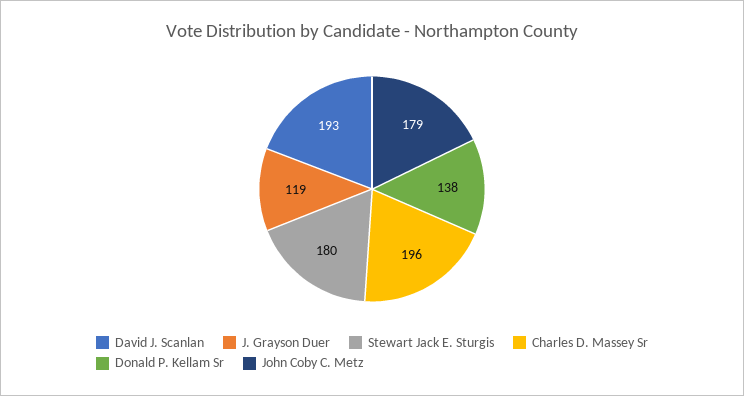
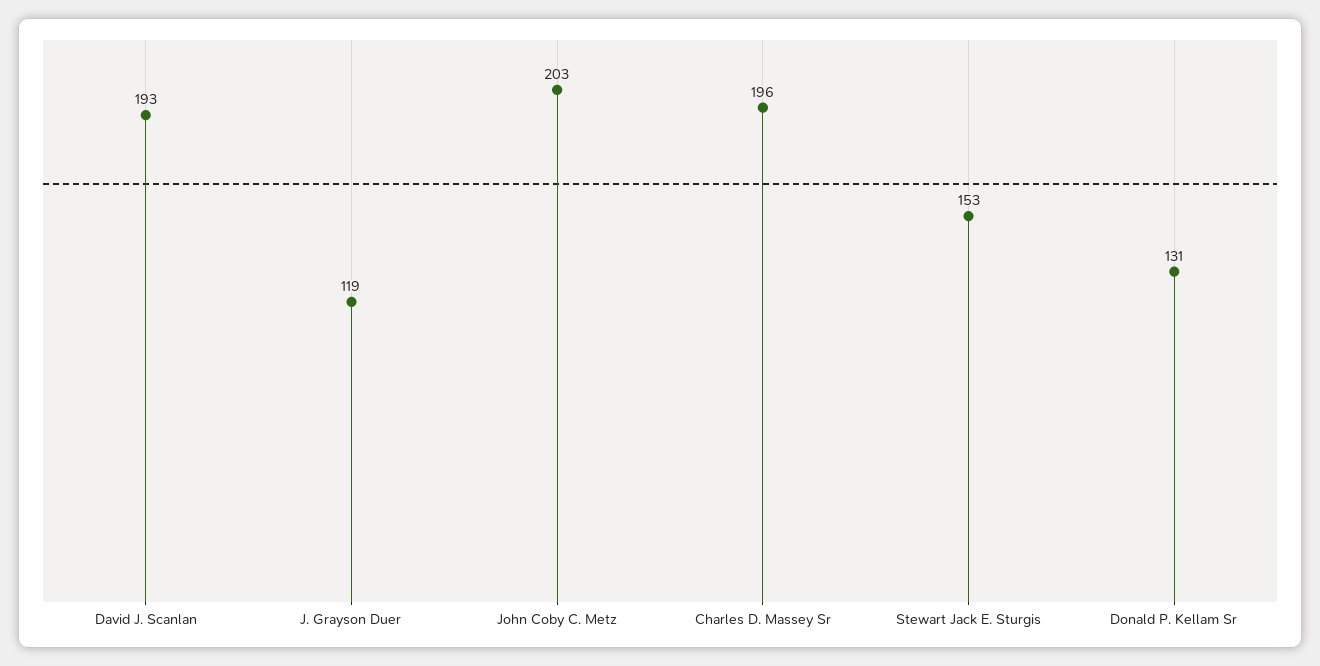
Stewart Jack E. Sturgis: 180 -> 153
Donald P. Kellam Sr: 138 -> 131
John Coby C. Metz: 179 -> 203

